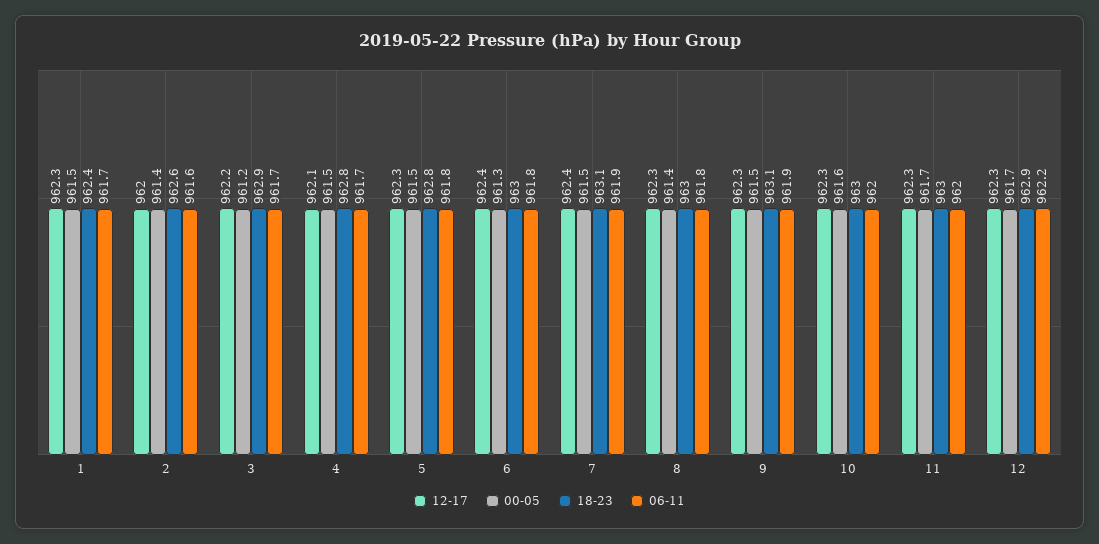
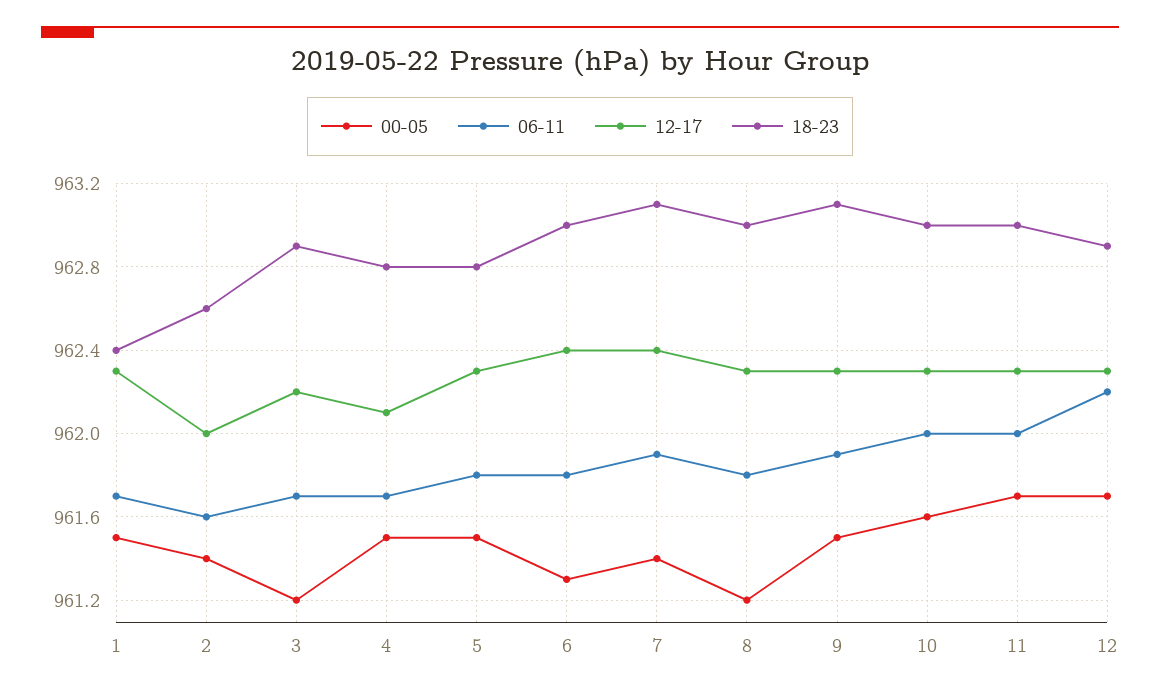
00-05, 7: 961.5 -> 961.4
00-05, 8: 961.4 -> 961.2

